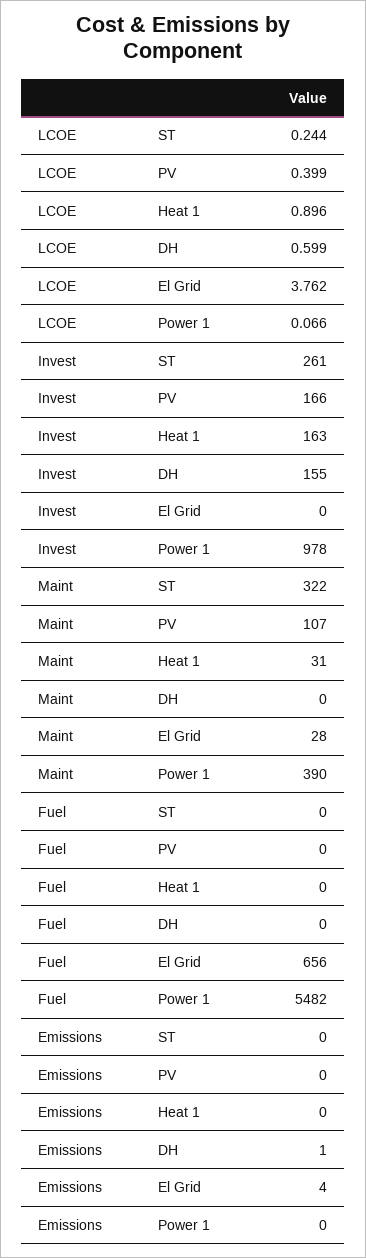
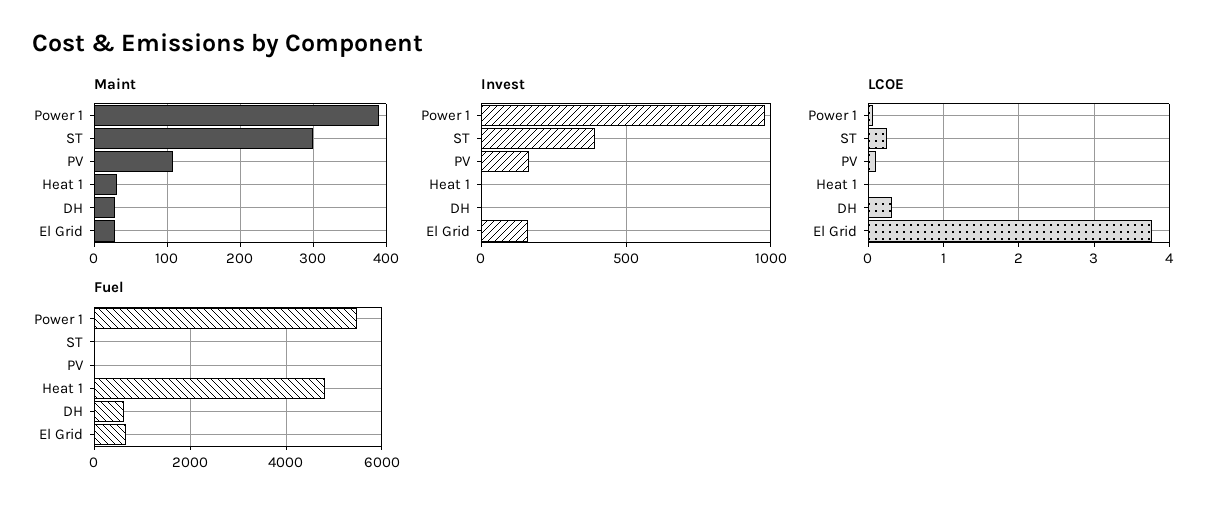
LCOE, PV: 0.399 -> 0.1
LCOE, Heat 1: 0.896 -> 0
LCOE, DH: 0.599 -> 0.3
Invest, ST: 261 -> 400
Invest, Heat 1: 163 -> 0
Invest, DH: 155 -> 0
Invest, El Grid: 0 -> 150
Maint, ST: 322 -> 300
Maint, DH: 0 -> 30
Fuel, Heat 1: 0 -> 4800
Fuel, DH: 0 -> 600
Emissions, ST: 0 -> none
Emissions, PV: 0 -> none
Emissions, Heat 1: 0 -> none
Emissions, DH: 1 -> none
Emissions, El Grid: 4 -> none
Emissions, Power 1: 0 -> none

